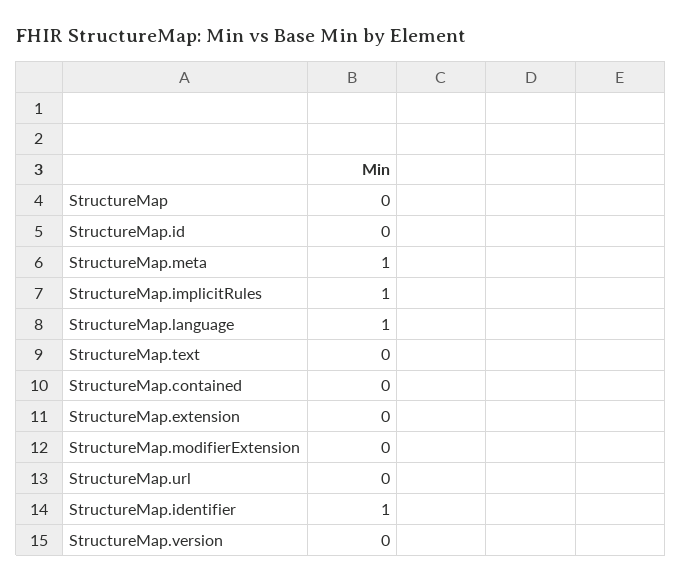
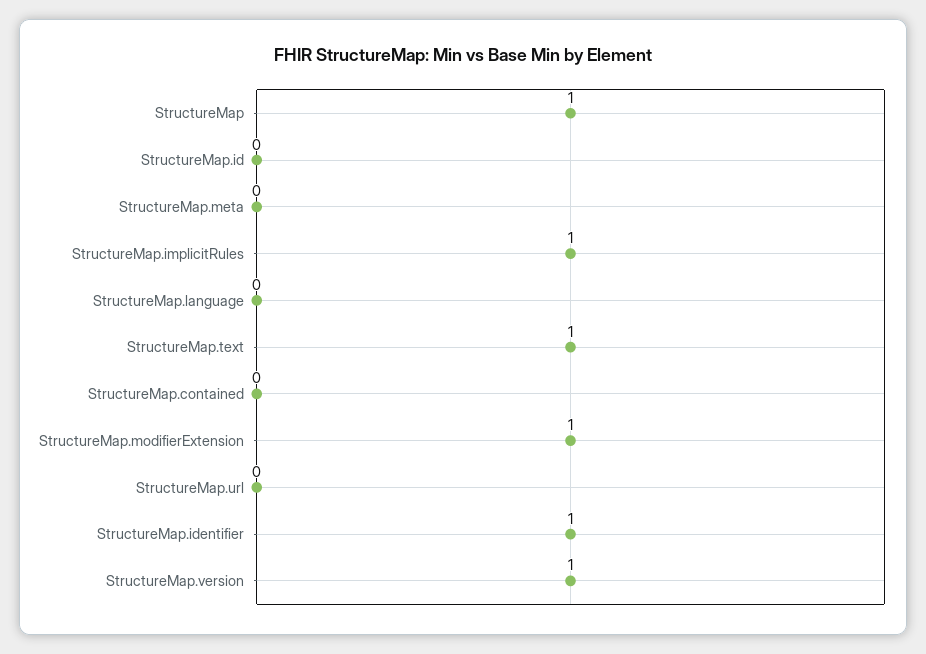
StructureMap: 0 -> 1
StructureMap.meta: 1 -> 0
StructureMap.language: 1 -> 0
StructureMap.text: 0 -> 1
StructureMap.extension: 0 -> none
StructureMap.modifierExtension: 0 -> 1
StructureMap.version: 0 -> 1

